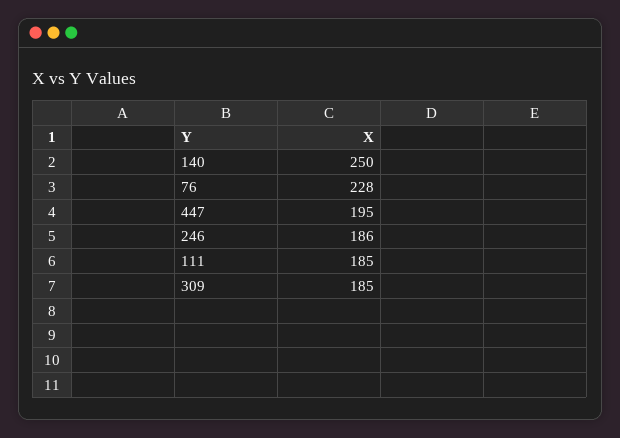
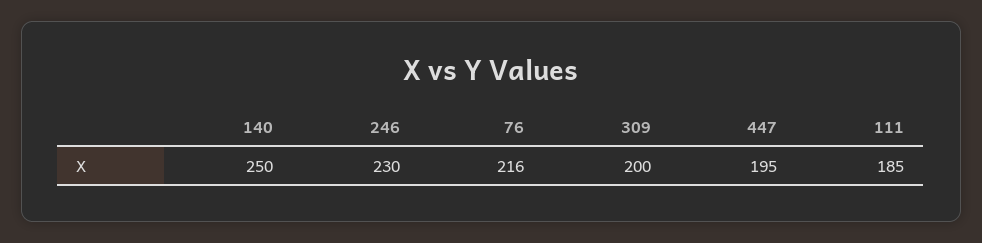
76: 228 -> 216
246: 186 -> 230
309: 185 -> 200

